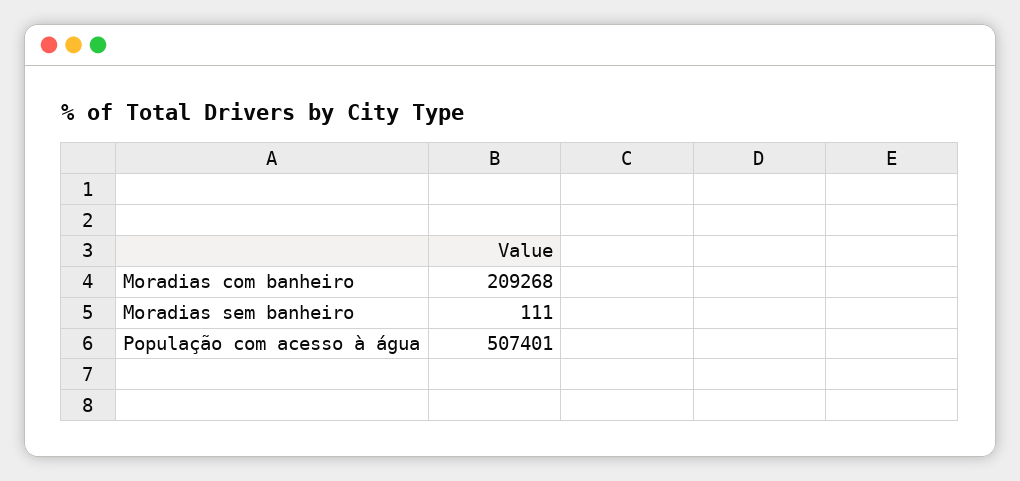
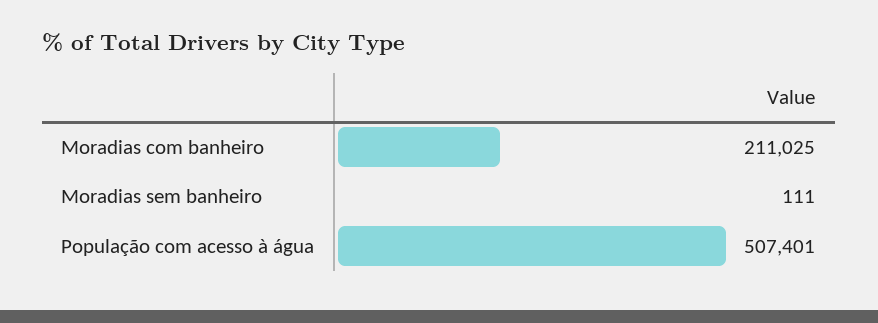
Moradias com banheiro: 209268 -> 211025

